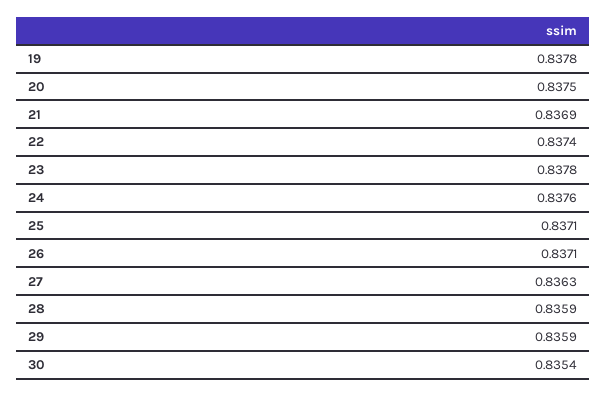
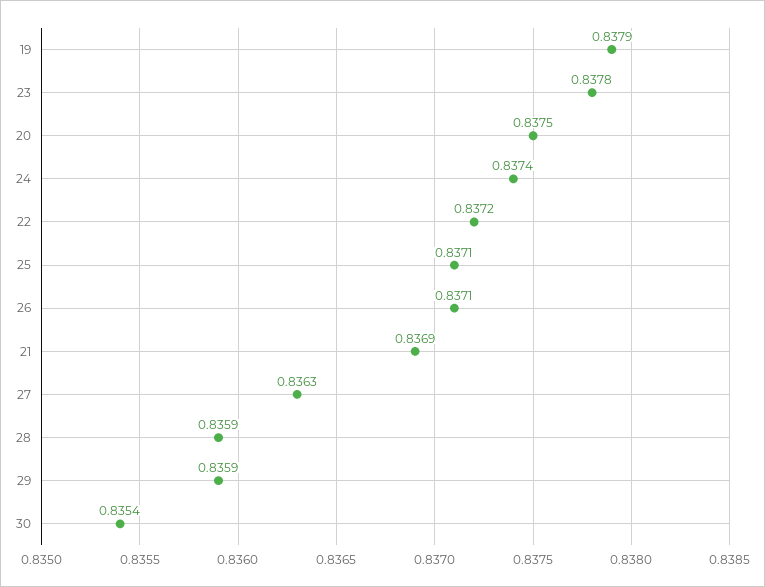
19: 0.8378 -> 0.8379
22: 0.8374 -> 0.8372
24: 0.8376 -> 0.8374

